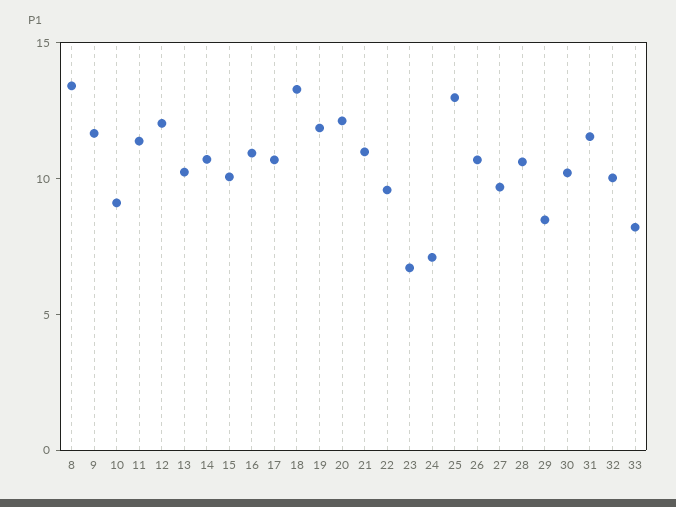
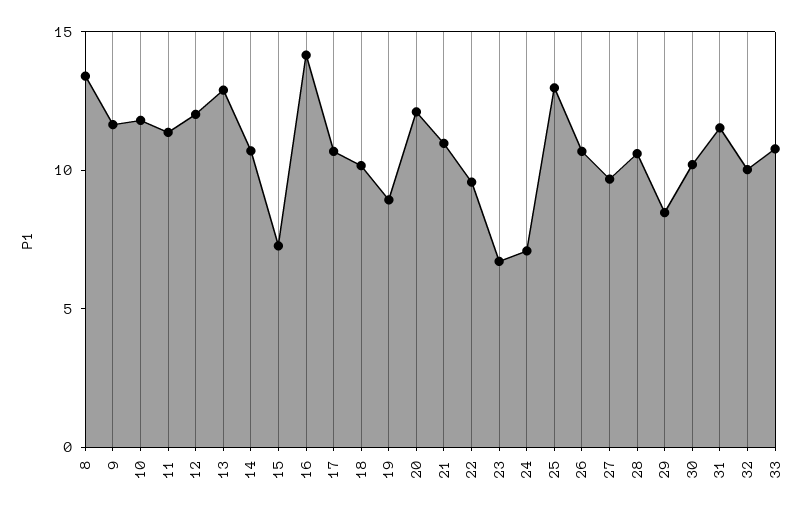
10: 9 -> 12
13: 10 -> 13
15: 10 -> 7
16: 11 -> 14
18: 13 -> 10
19: 12 -> 9
33: 8 -> 11

